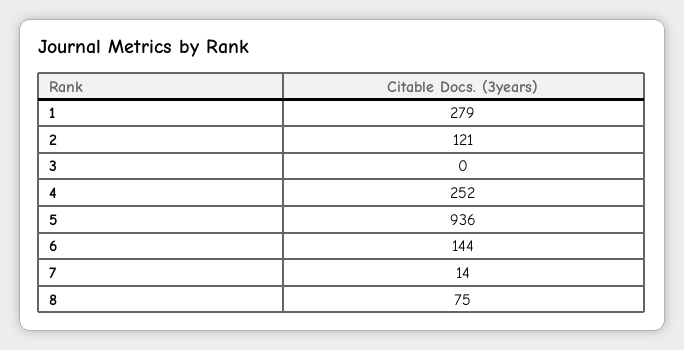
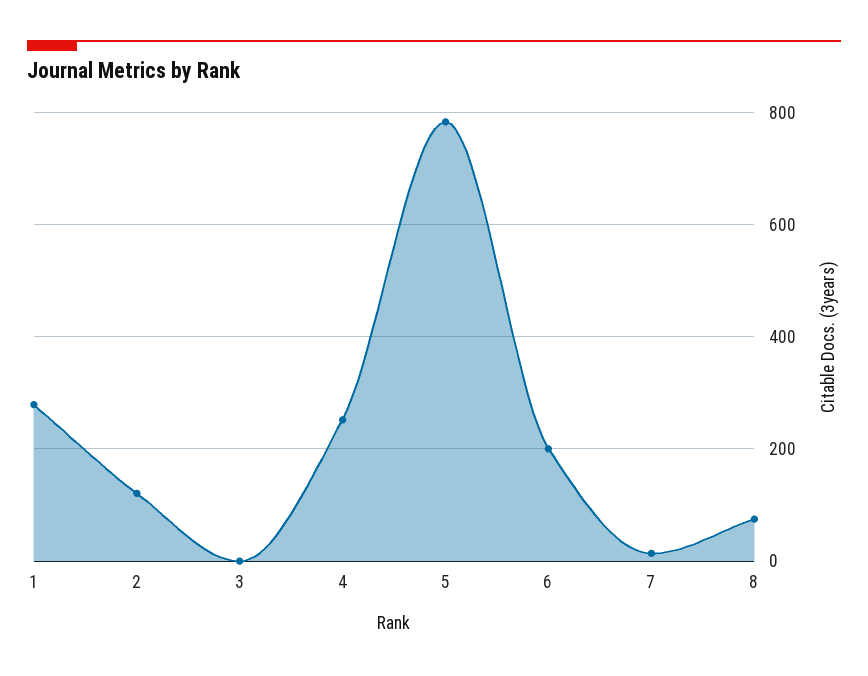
5: 936 -> 780
6: 144 -> 200

